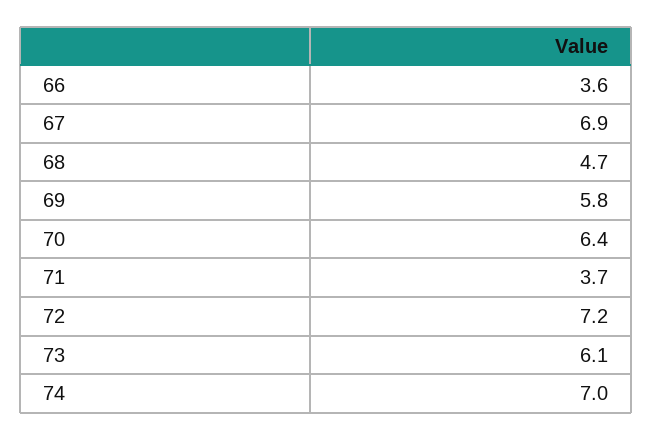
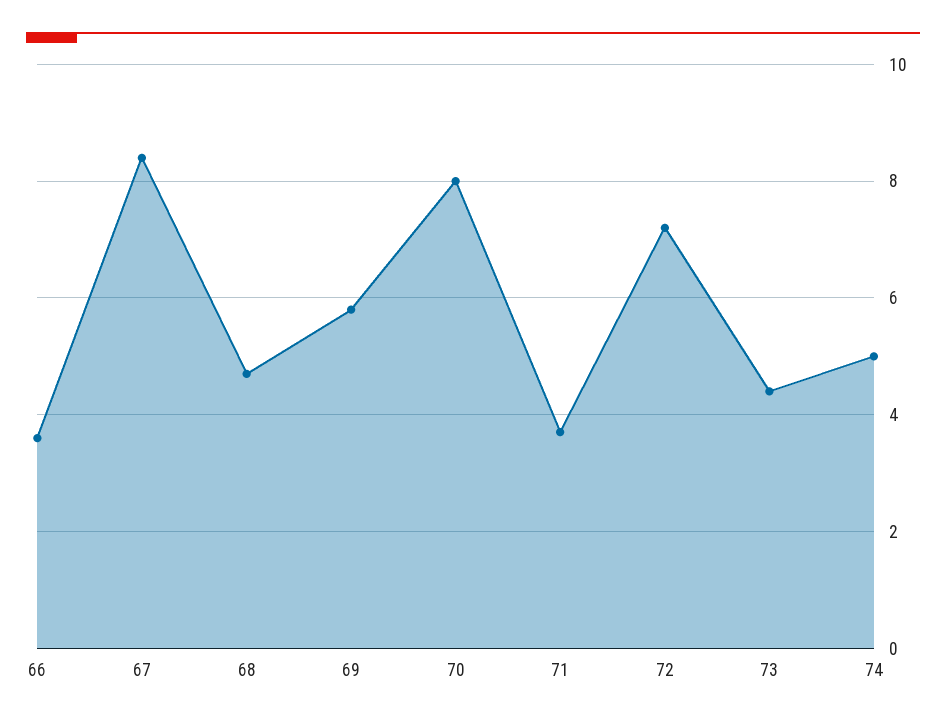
67: 6.9 -> 8.5
70: 6.4 -> 8
73: 6.1 -> 4.5
74: 7 -> 5

